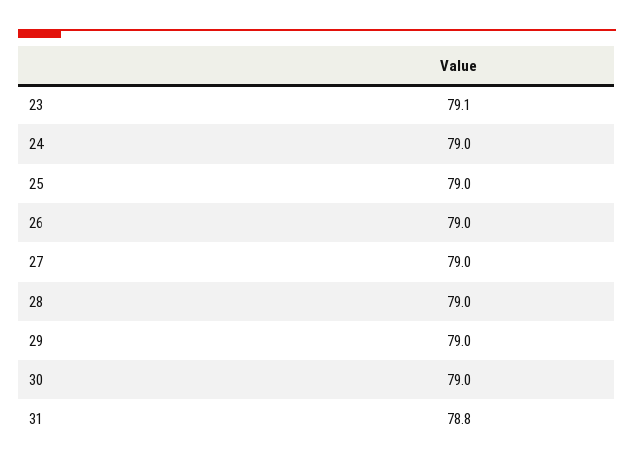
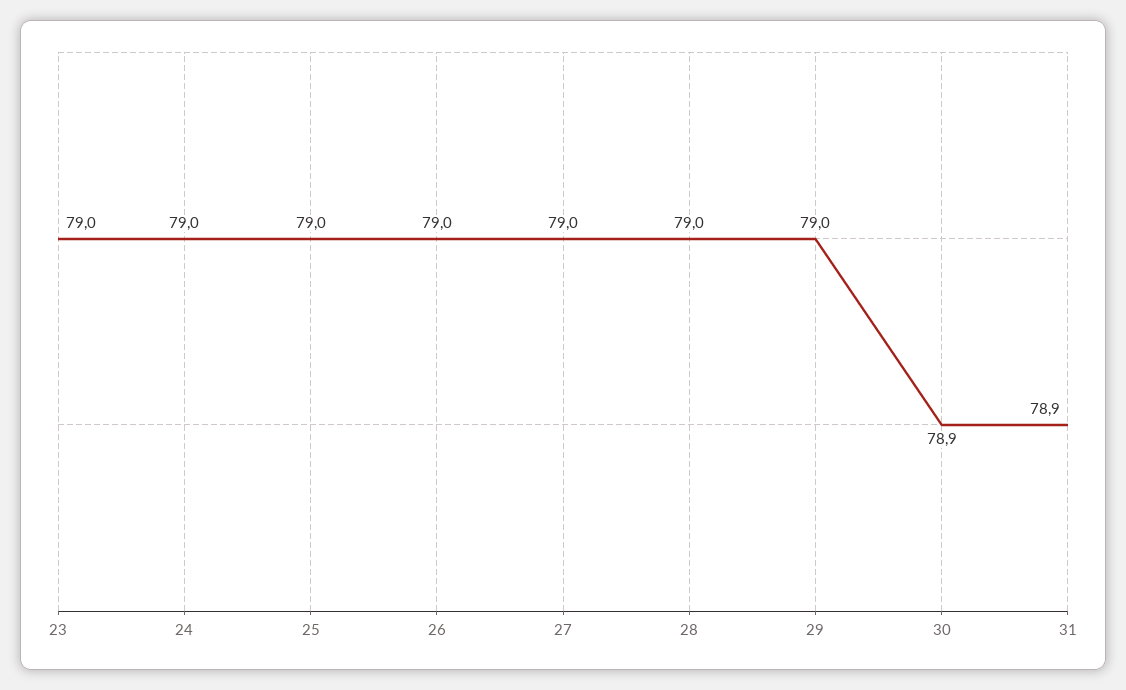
23: 79.1 -> 79
30: 79 -> 78.9
31: 78.8 -> 78.9

